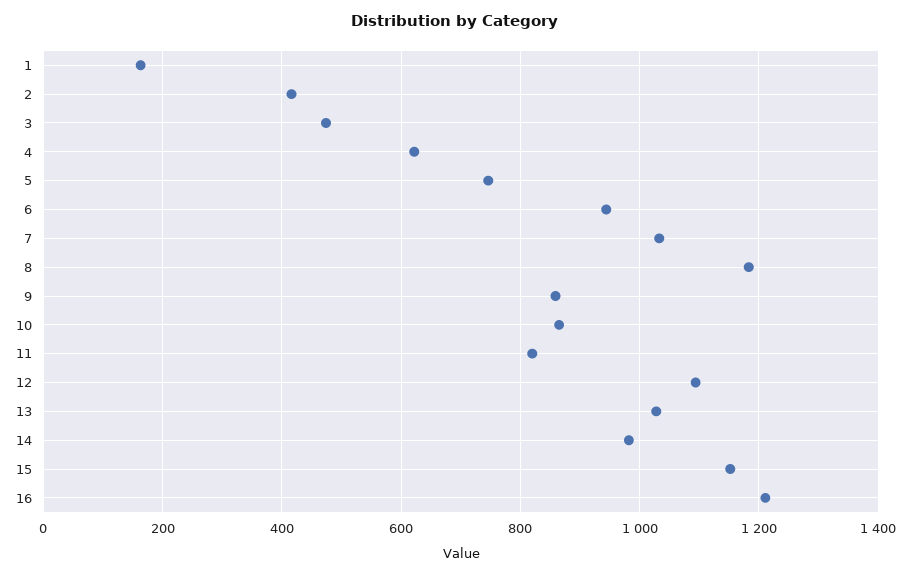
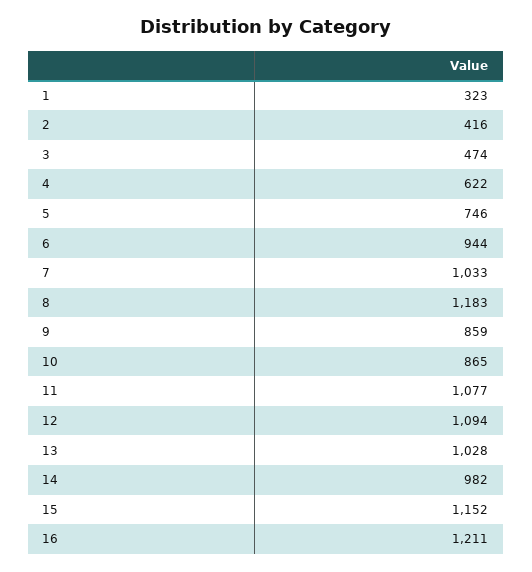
1: 160 -> 323
11: 820 -> 1077

